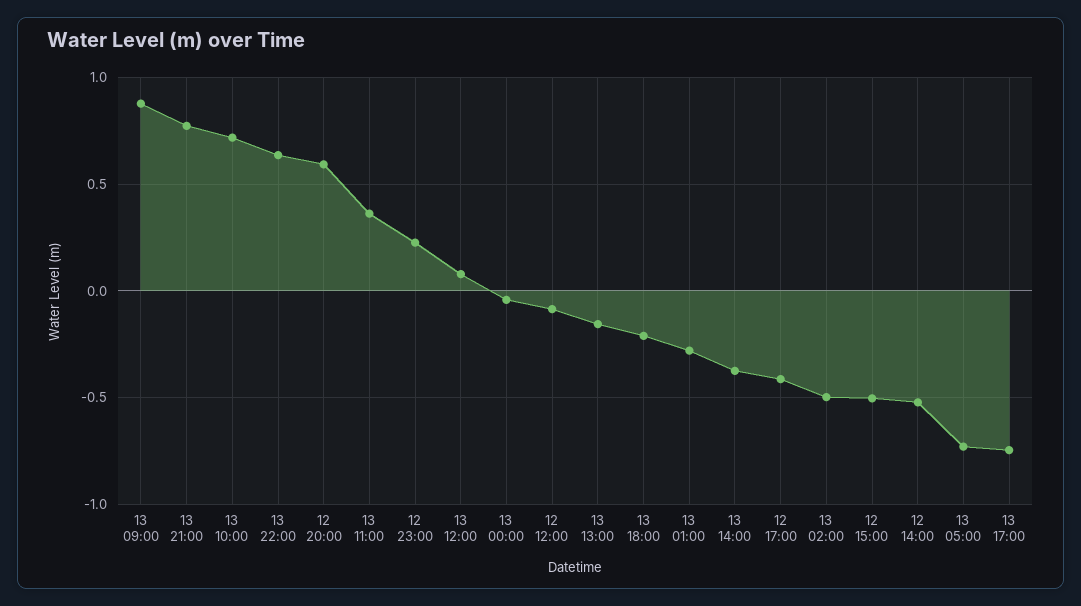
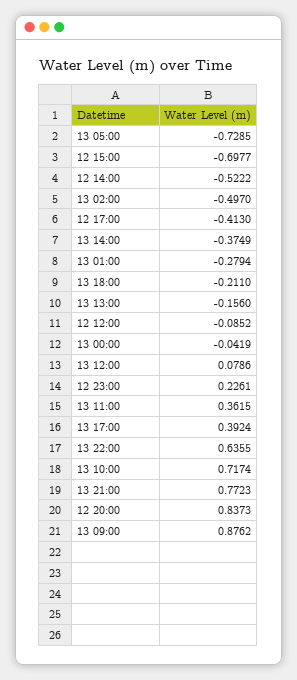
12 20:00: 0.6 -> 0.8373
12 15:00: -0.5 -> -0.6977
13 17:00: -0.75 -> 0.3924

